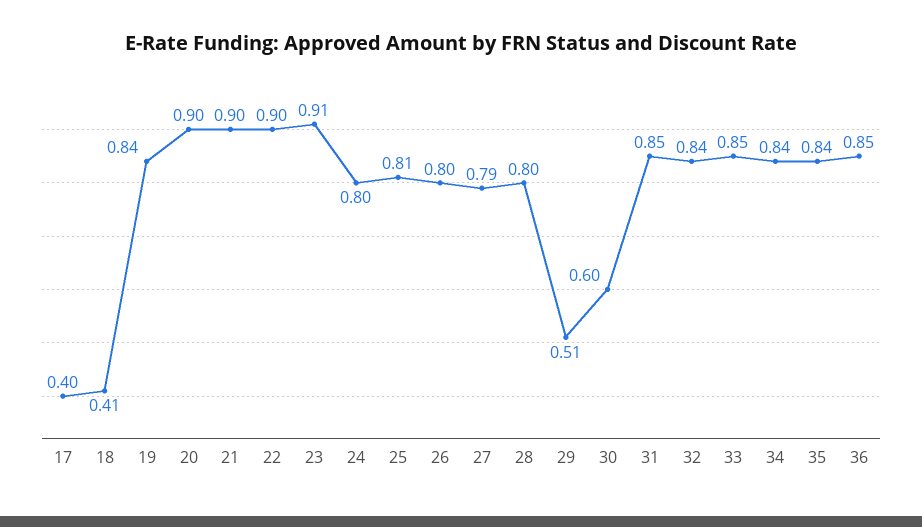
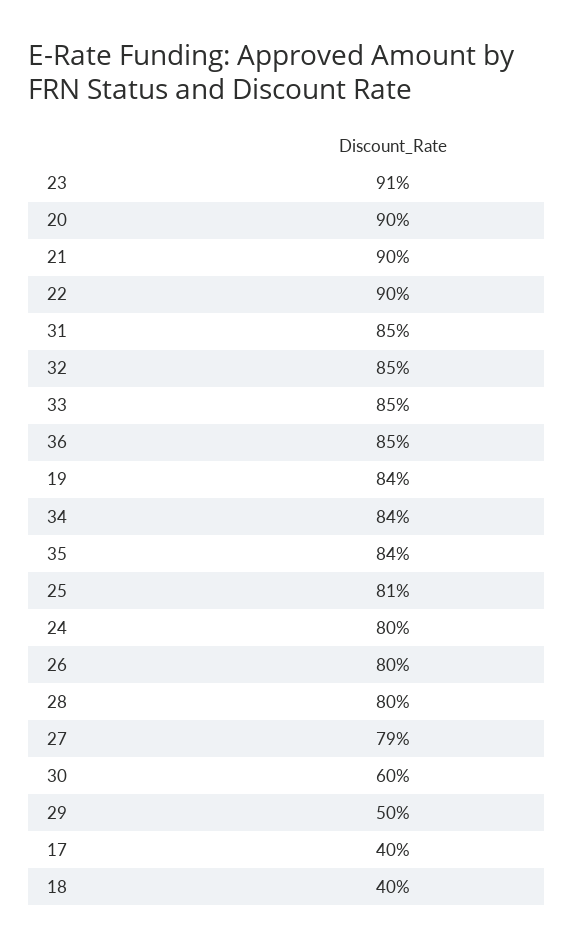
18: 0.41 -> 0.4
29: 0.51 -> 0.5
32: 0.84 -> 0.85

